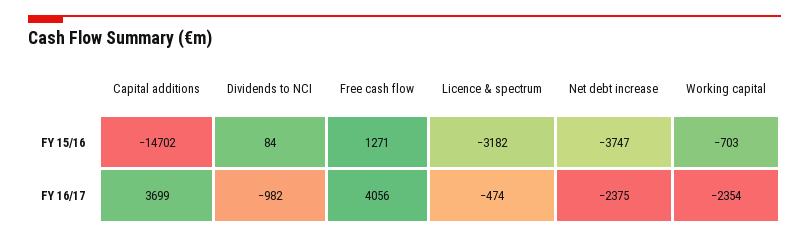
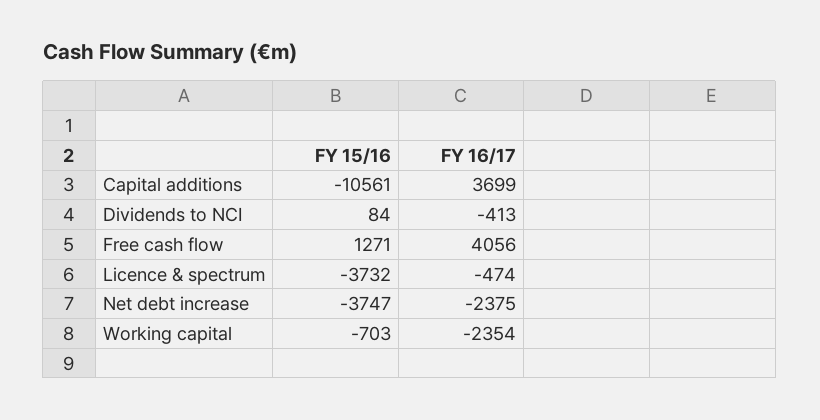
Capital additions, FY 15/16: -14702 -> -10561
Licence & spectrum, FY 15/16: -3182 -> -3732
Dividends to NCI, FY 16/17: -982 -> -413

